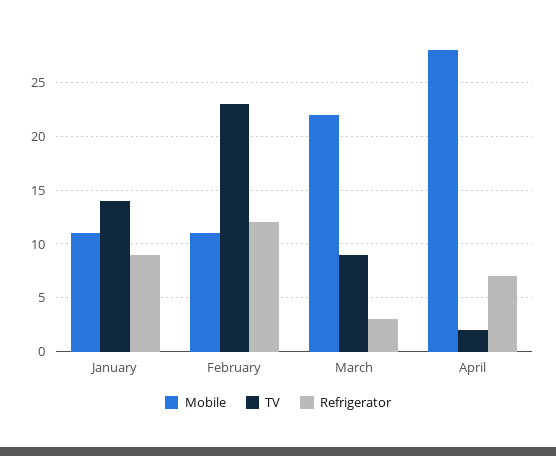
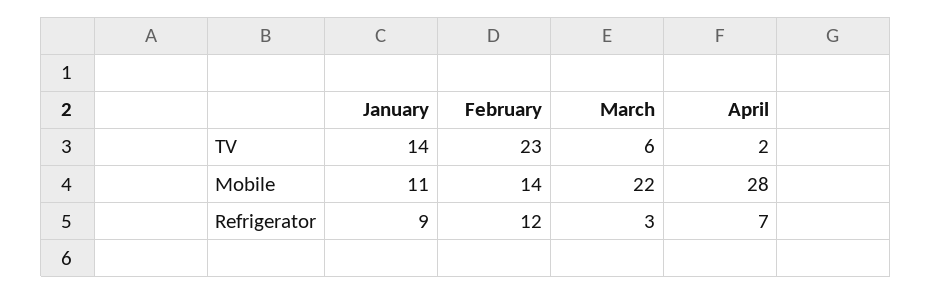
Mobile, February: 11 -> 14
TV, March: 9 -> 6

